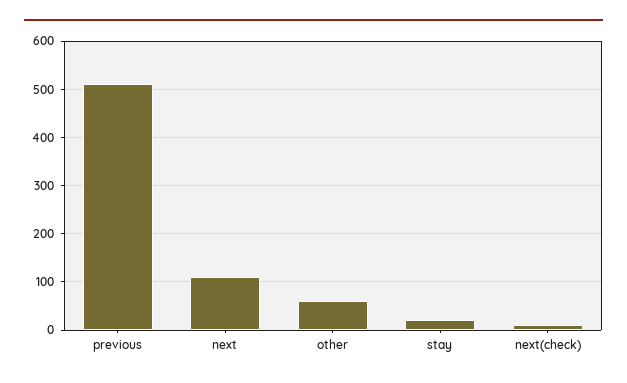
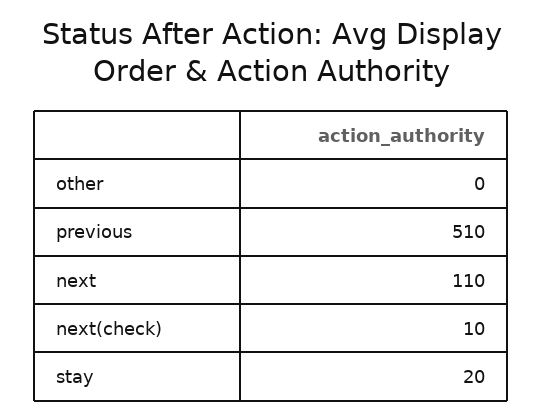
other: 60 -> 0

